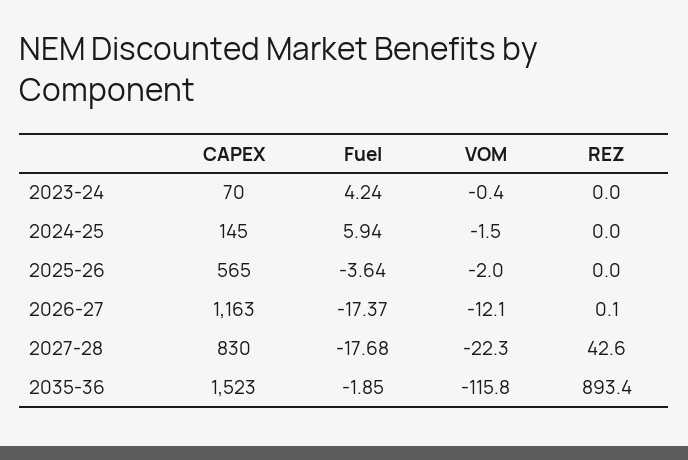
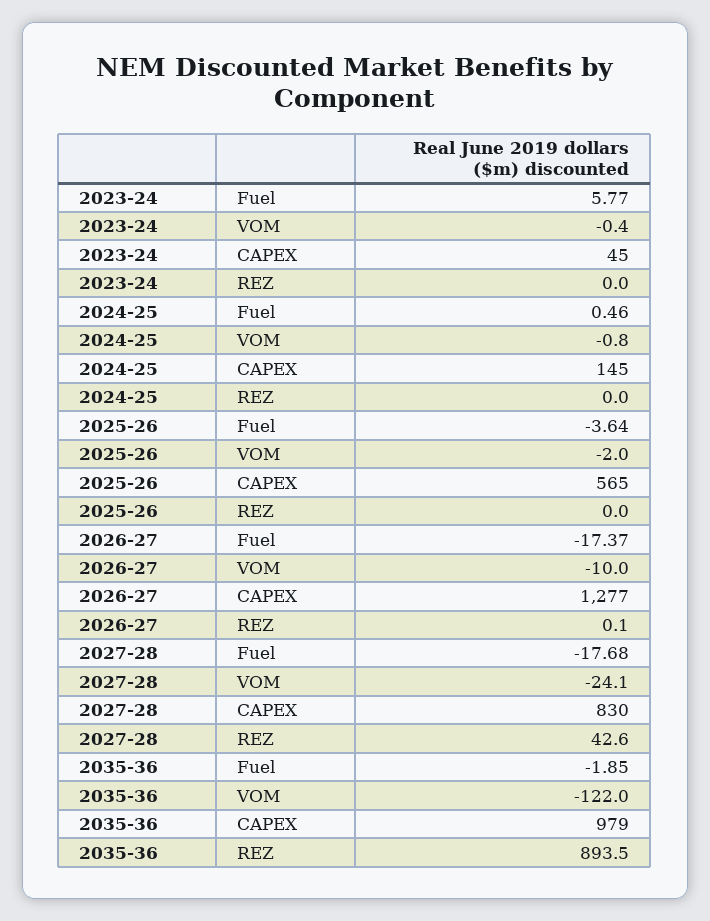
CAPEX, 2023-24: 70 -> 45
Fuel, 2023-24: 4.24 -> 5.77
Fuel, 2024-25: 5.94 -> 0.46
VOM, 2024-25: -1.5 -> -0.8
CAPEX, 2026-27: 1163 -> 1277
VOM, 2026-27: -12.1 -> -10
VOM, 2027-28: -22.3 -> -24.1
CAPEX, 2035-36: 1523 -> 979
VOM, 2035-36: -115.8 -> -122
REZ, 2035-36: 893.4 -> 893.5

